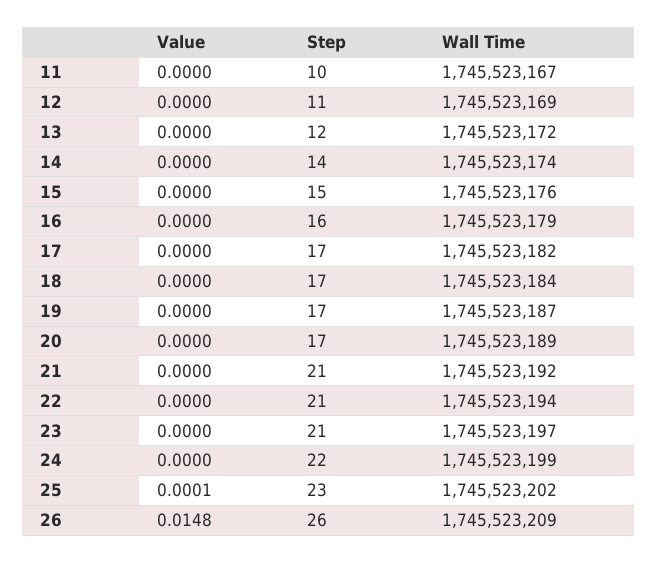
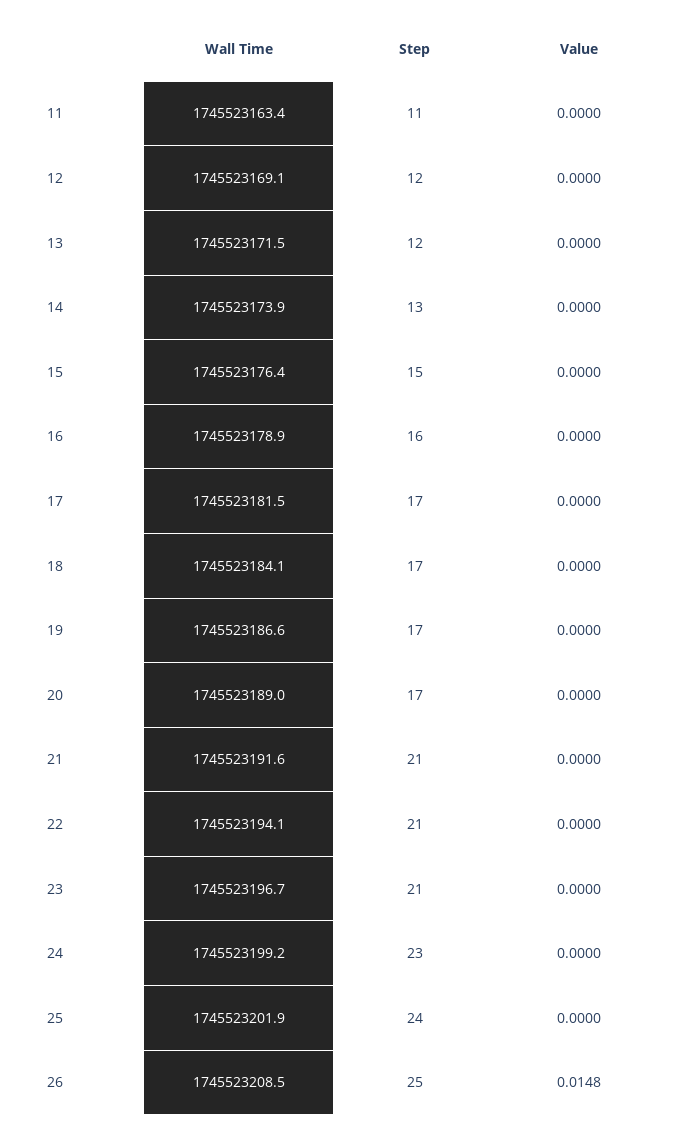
Step, 11: 10 -> 11
Wall Time, 11: 1745523167 -> 1745523163.4
Step, 12: 11 -> 12
Step, 14: 14 -> 13
Step, 24: 22 -> 23
Value, 25: 0.0001 -> 0
Step, 25: 23 -> 24
Step, 26: 26 -> 25

